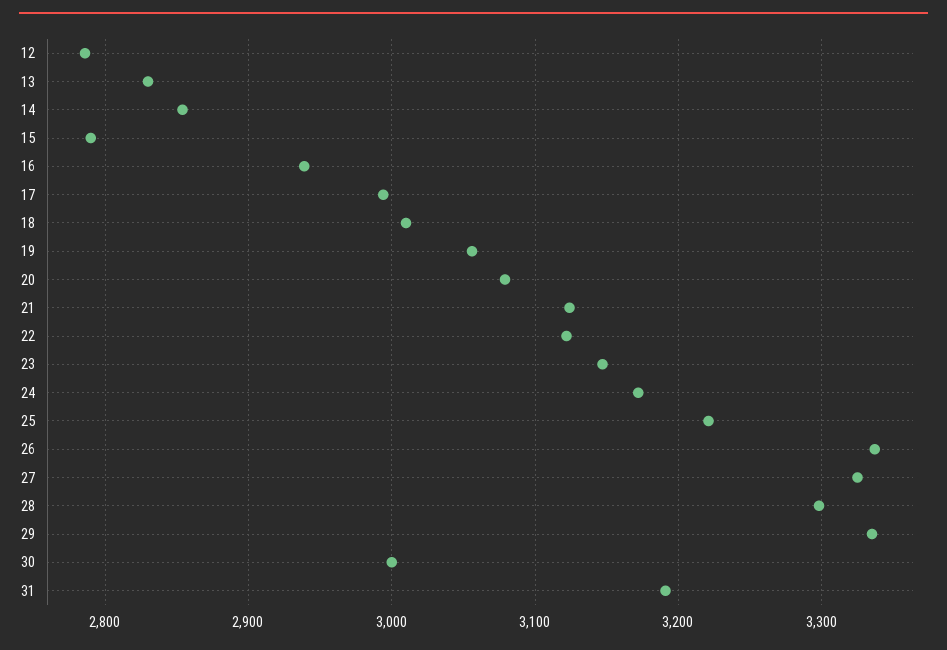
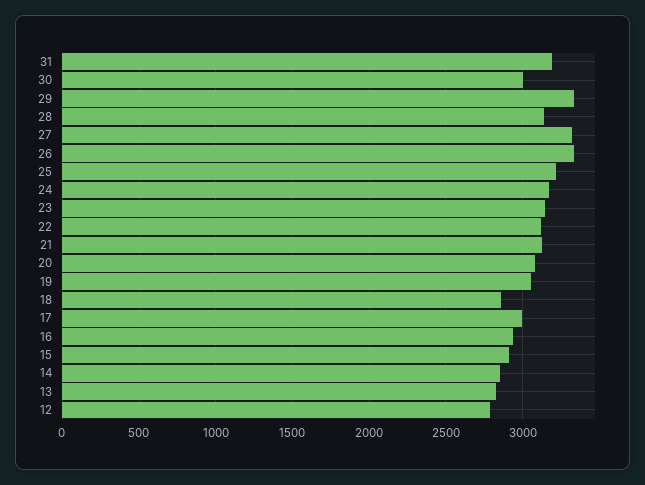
15: 2790 -> 2900
18: 3010 -> 2850
28: 3300 -> 3150

